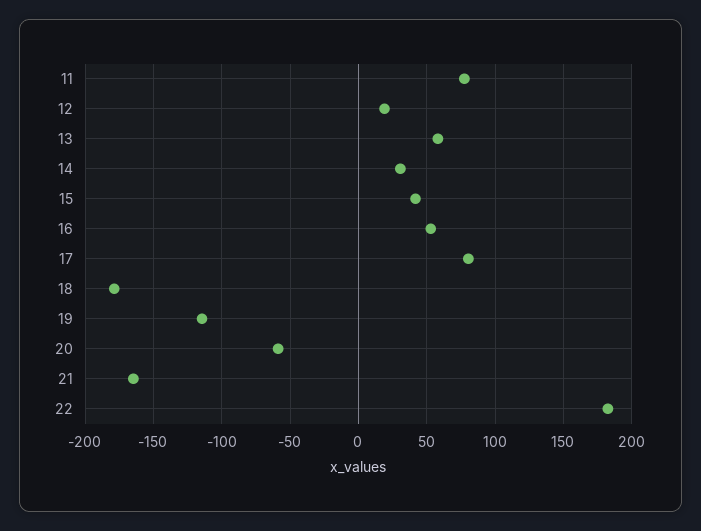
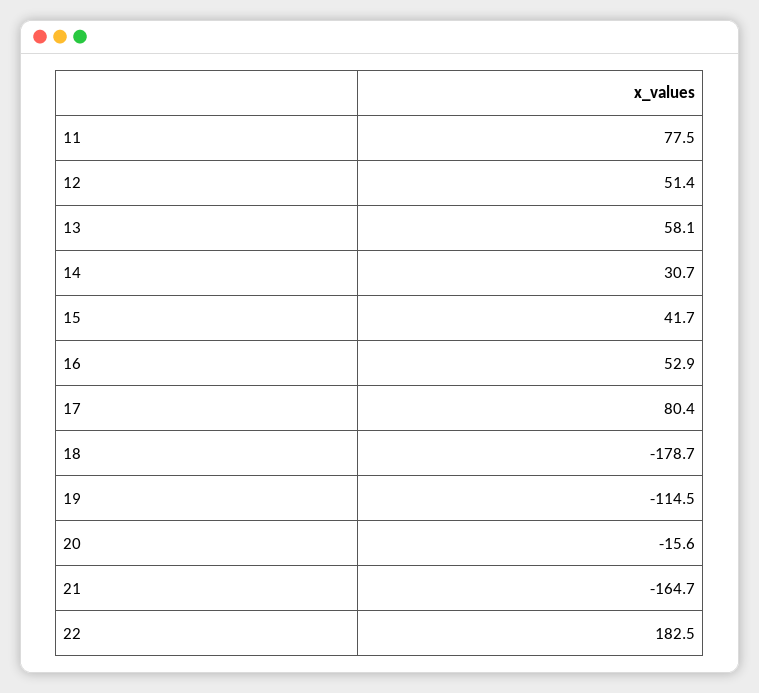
12: 20 -> 51.4
20: -60 -> -15.6

